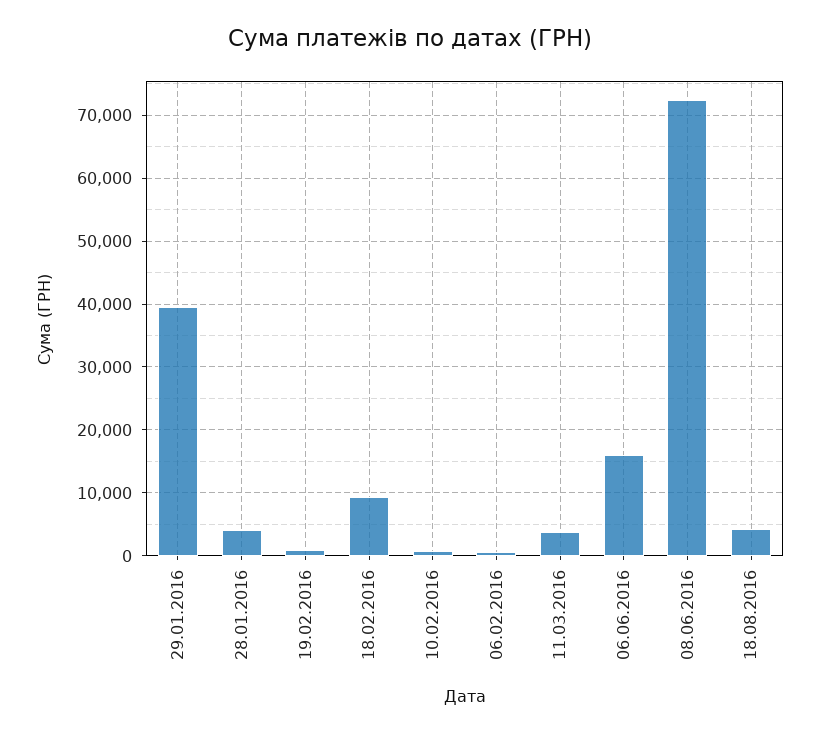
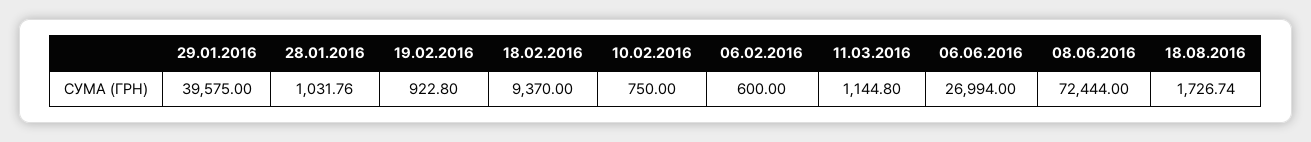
28.01.2016: 4000 -> 1031.76
11.03.2016: 4000 -> 1144.8
06.06.2016: 16000 -> 26994
18.08.2016: 4000 -> 1726.74

